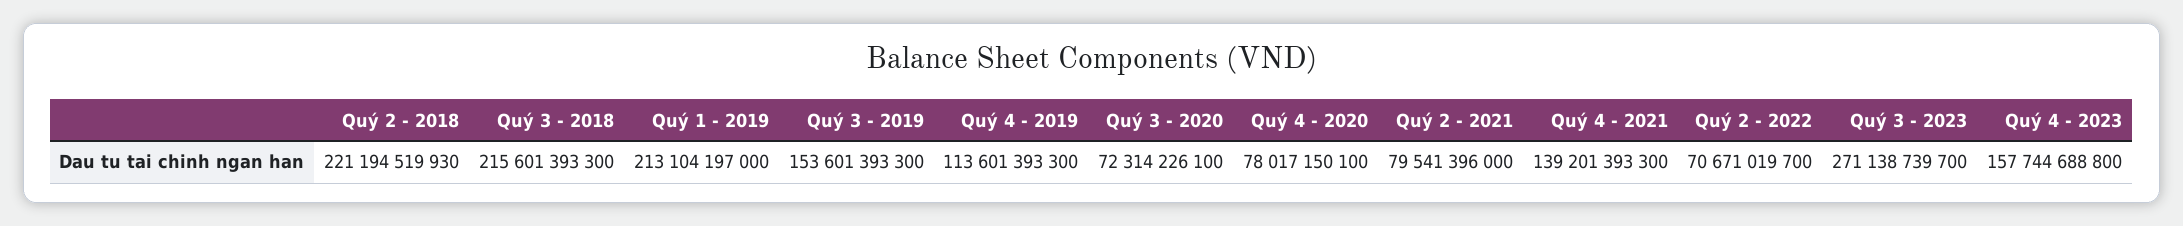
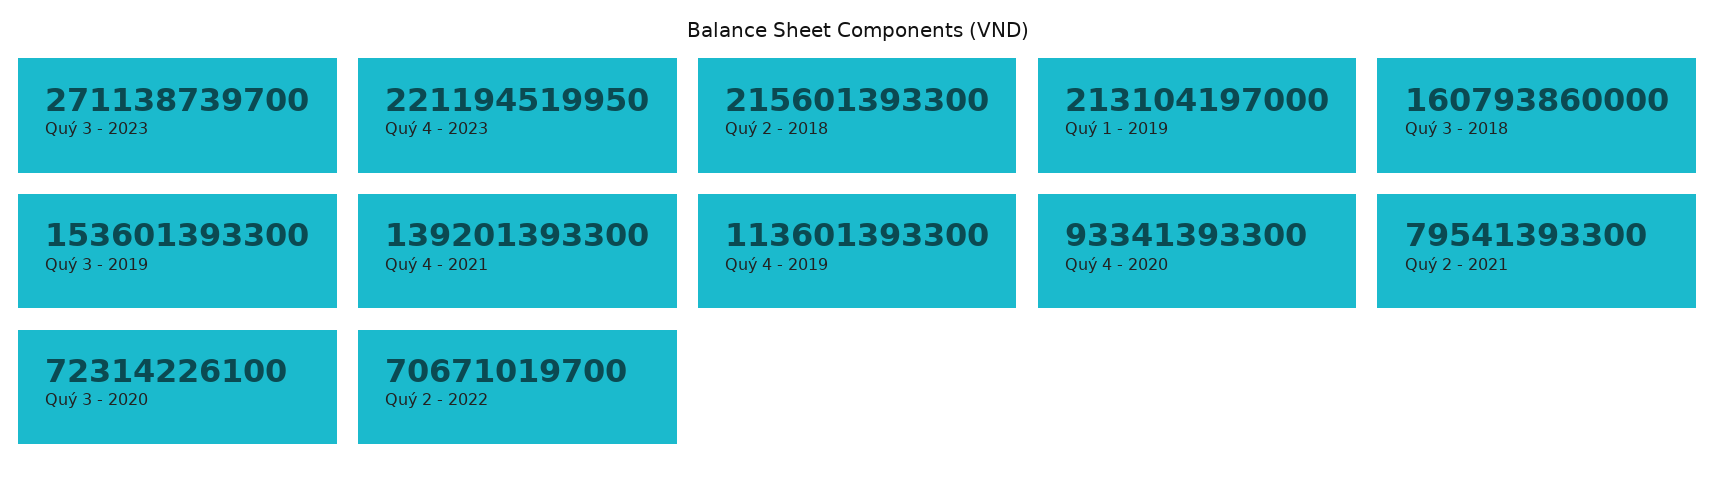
Quý 2 - 2018: 221194519930 -> 215601393300
Quý 3 - 2018: 215601393300 -> 160793860000
Quý 4 - 2020: 78017150100 -> 93341393300
Quý 2 - 2021: 79541396000 -> 79541393300
Quý 4 - 2023: 157744688800 -> 221194519950

